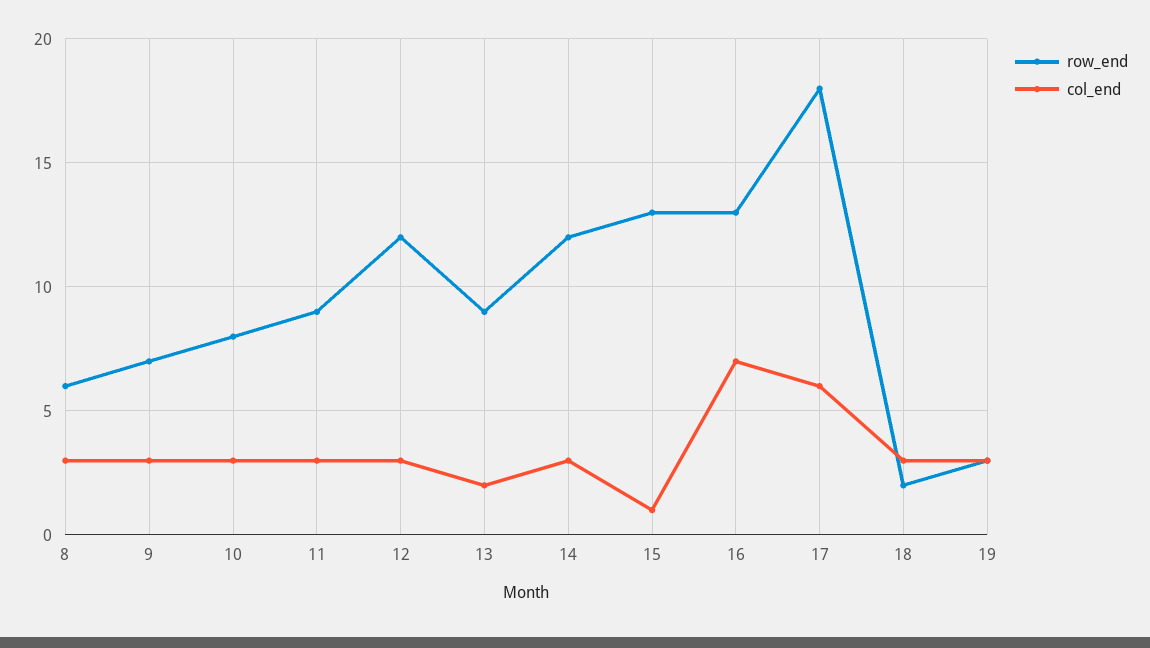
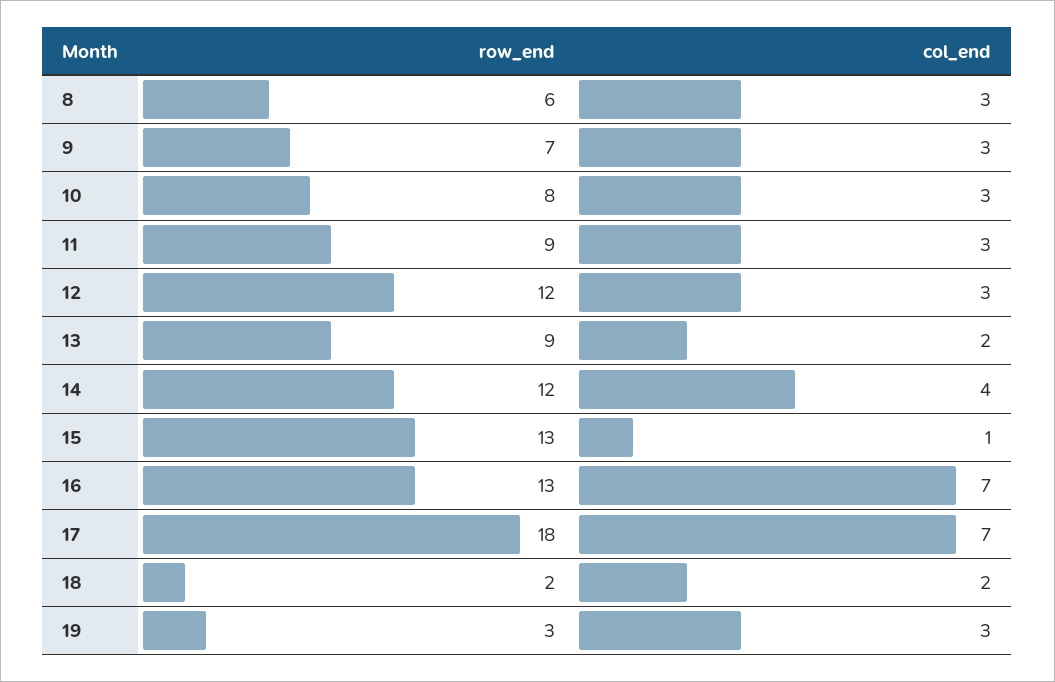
col_end, 14: 3 -> 4
col_end, 17: 6 -> 7
col_end, 18: 3 -> 2

